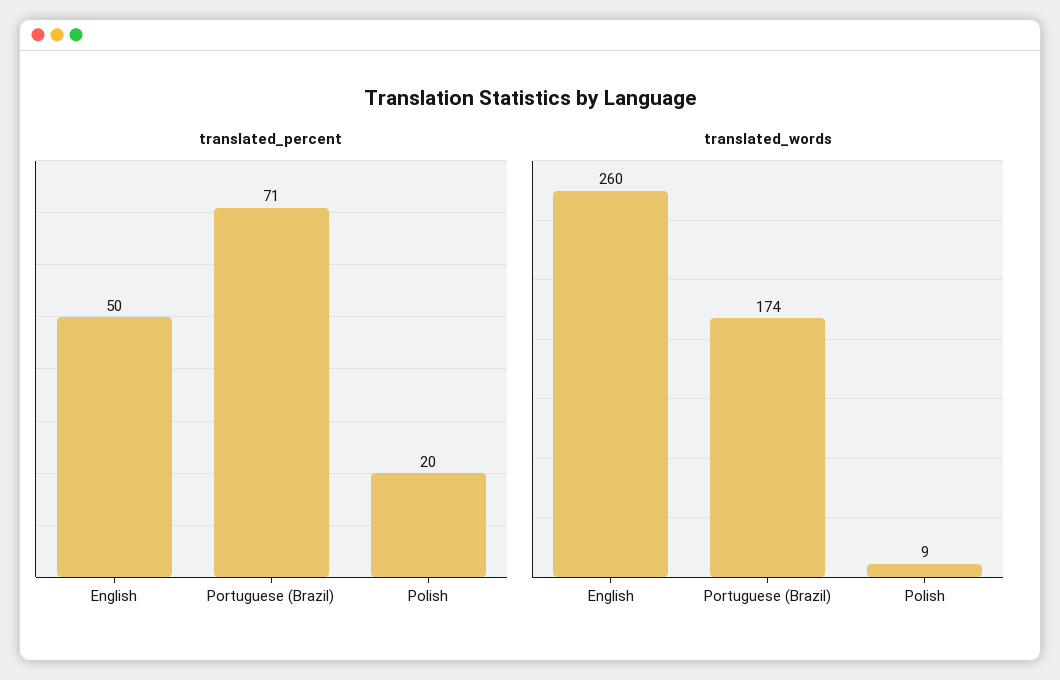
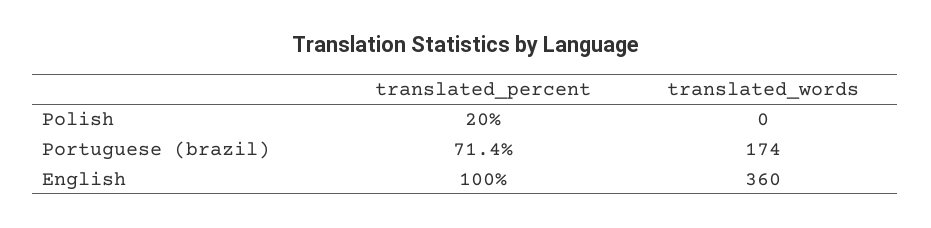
translated_percent, English: 50 -> 100
translated_words, English: 260 -> 360
translated_words, Polish: 9 -> 0

